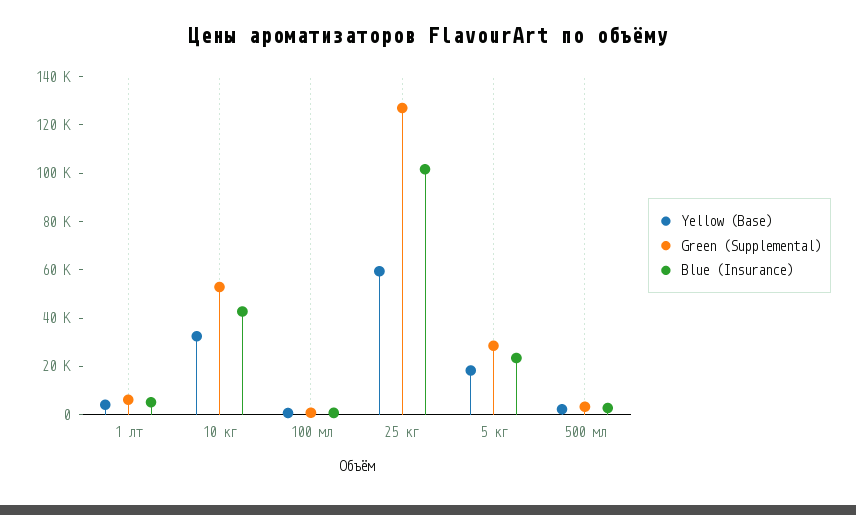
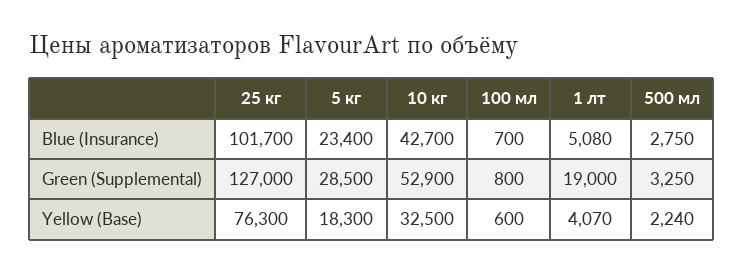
Green (Supplemental), 1 лт: 5000 -> 19000
Yellow (Base), 25 кг: 60000 -> 76300

